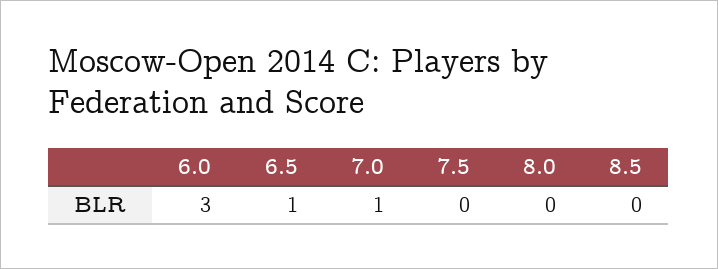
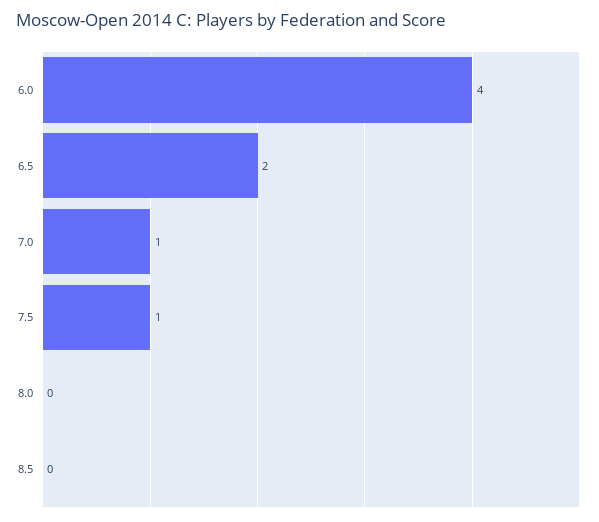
6.0: 3 -> 4
6.5: 1 -> 2
7.5: 0 -> 1

